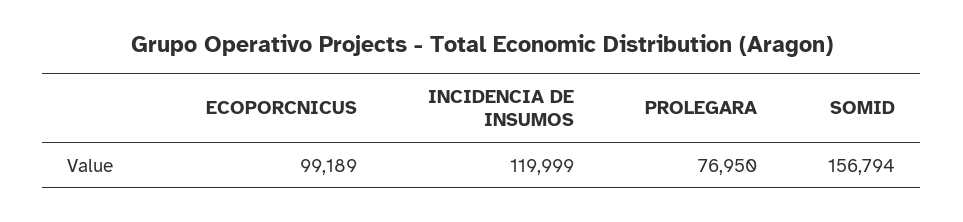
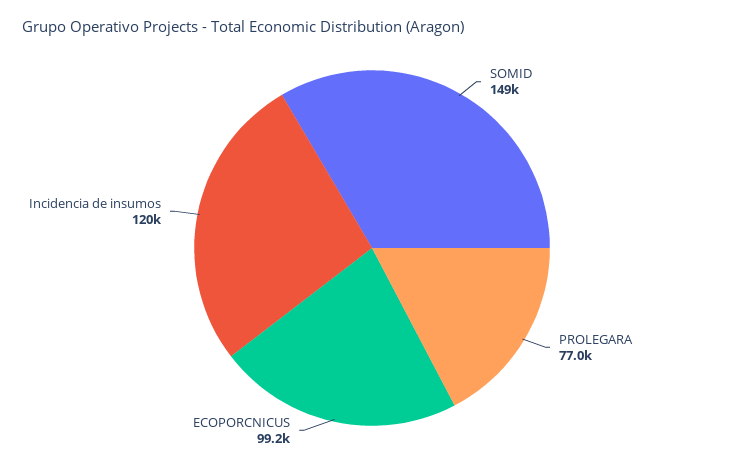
SOMID: 156794 -> 149000

